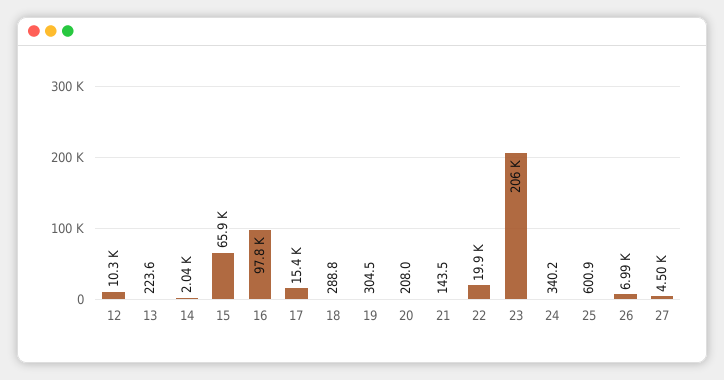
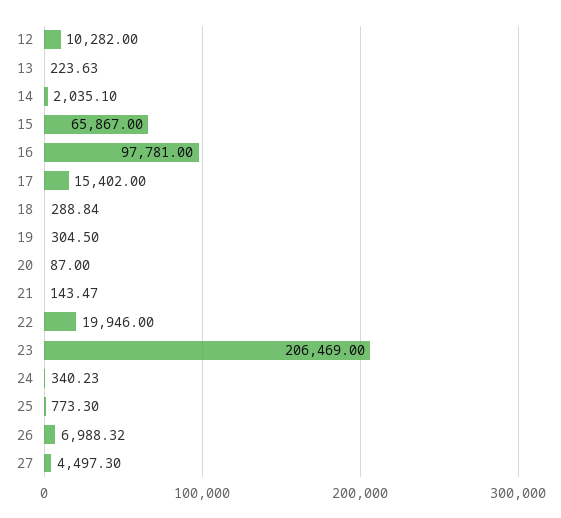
20: 208 -> 87
25: 600.9 -> 773.3

